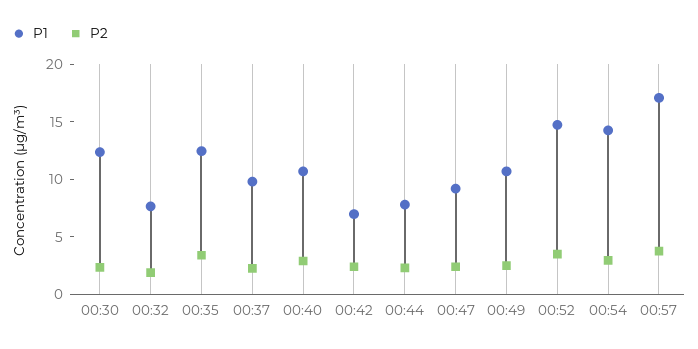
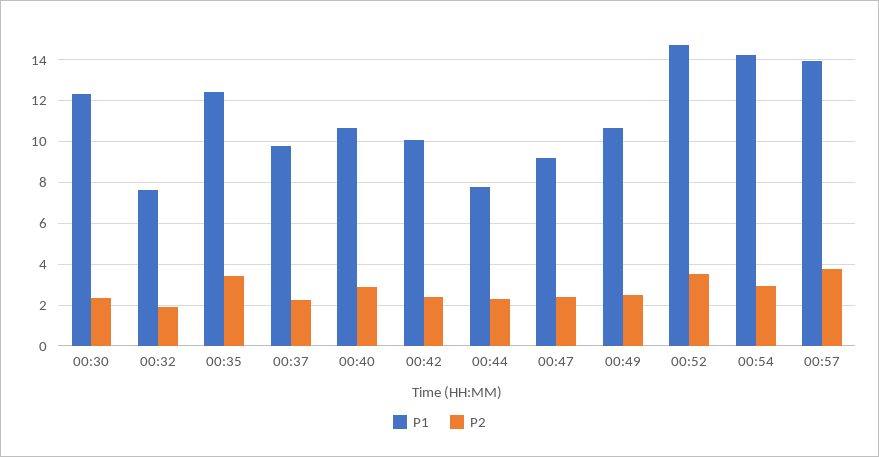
P1, 00:42: 7 -> 10
P1, 00:57: 17 -> 14

